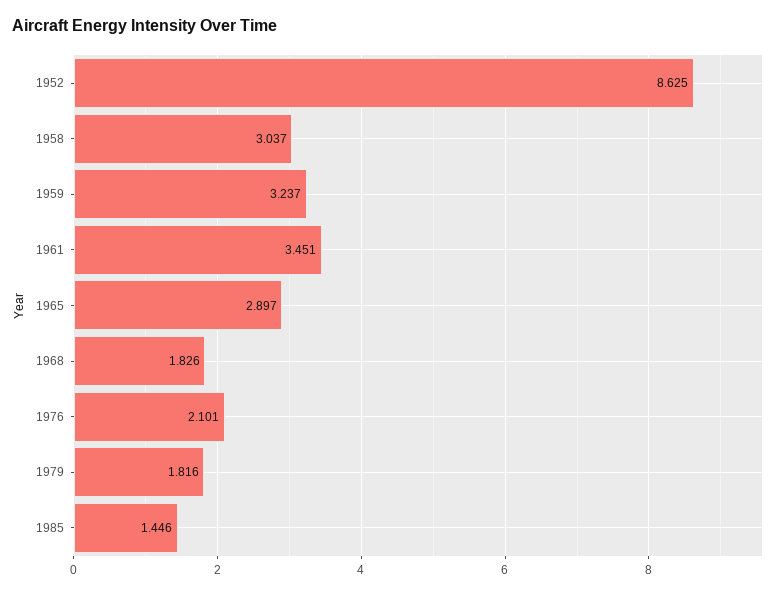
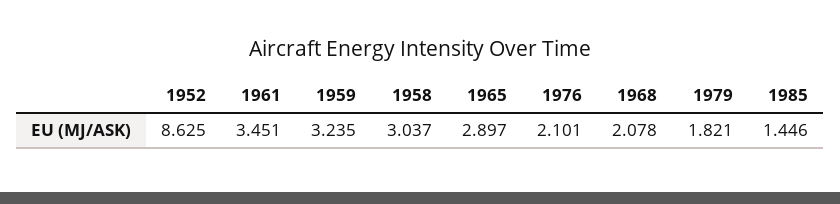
1959: 3.237 -> 3.235
1968: 1.826 -> 2.078
1979: 1.816 -> 1.821

